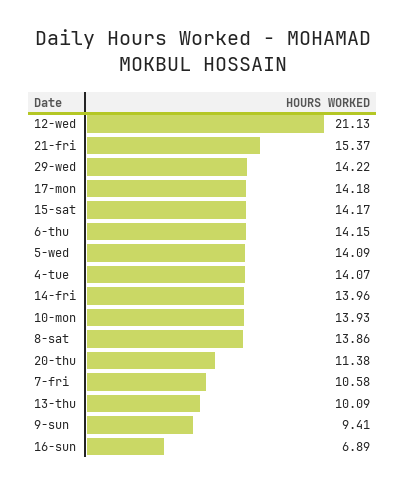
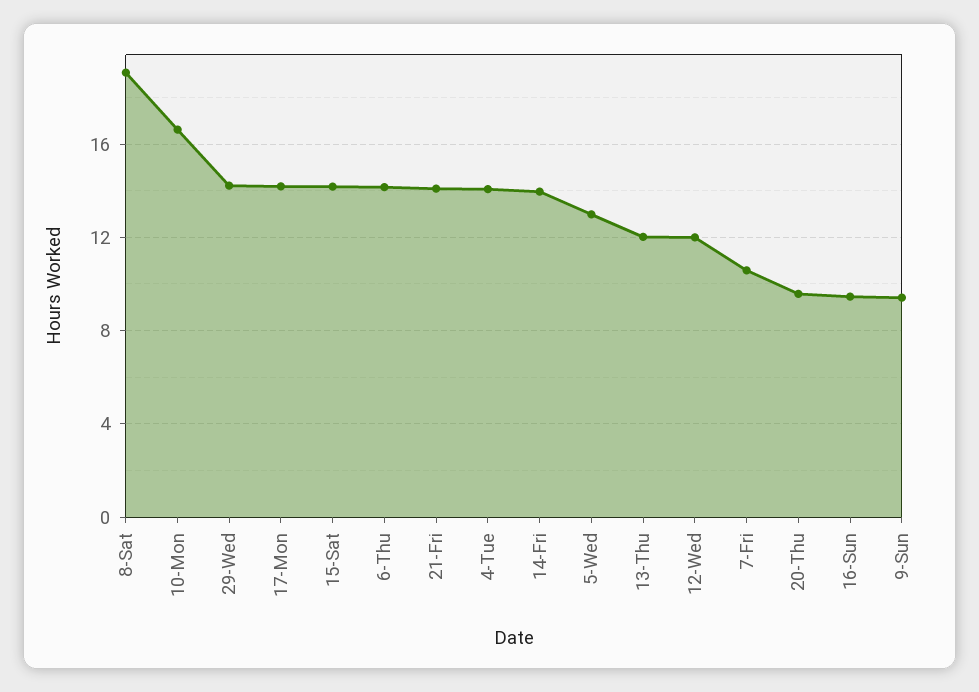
12-wed: 21.13 -> 12
21-fri: 15.37 -> 14
5-wed: 14.09 -> 13
10-mon: 13.93 -> 16.5
8-sat: 13.86 -> 19
20-thu: 11.38 -> 9.5
13-thu: 10.09 -> 12
16-sun: 6.89 -> 9.5

